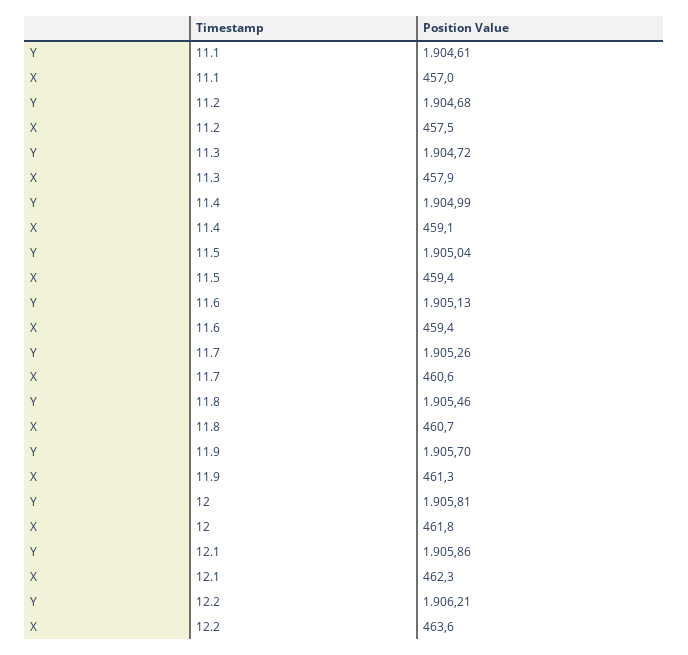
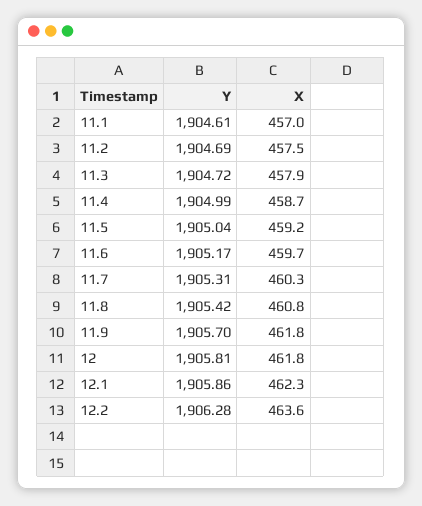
Y, 11.2: 1904.68 -> 1904.69
X, 11.4: 459.1 -> 458.7
X, 11.5: 459.4 -> 459.2
Y, 11.6: 1905.13 -> 1905.17
X, 11.6: 459.4 -> 459.7
Y, 11.7: 1905.26 -> 1905.31
X, 11.7: 460.6 -> 460.3
Y, 11.8: 1905.46 -> 1905.42
X, 11.8: 460.7 -> 460.8
X, 11.9: 461.3 -> 461.8
Y, 12.2: 1906.21 -> 1906.28

